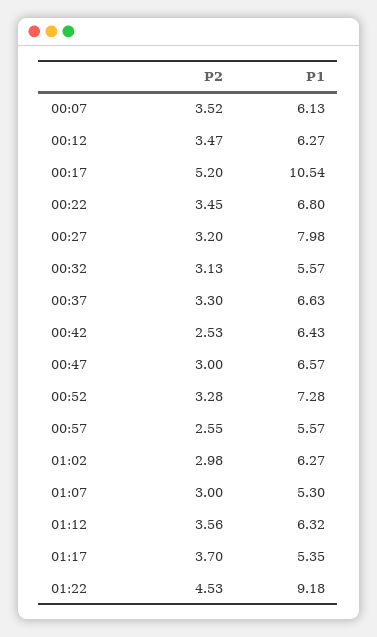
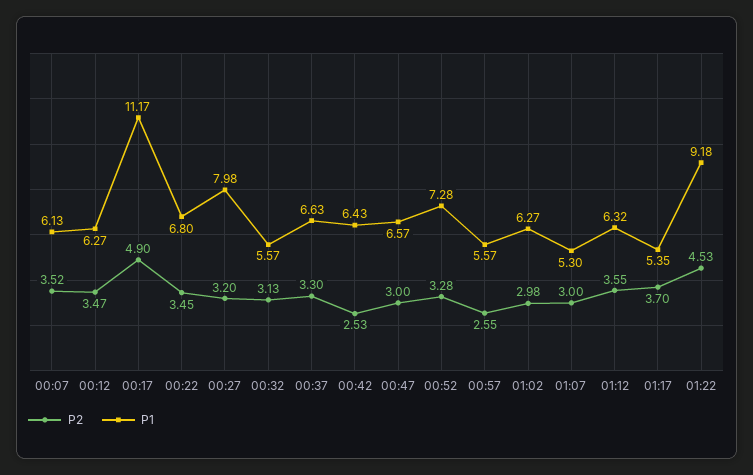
P2, 00:17: 5.2 -> 4.9
P1, 00:17: 10.54 -> 11.17
P2, 01:12: 3.56 -> 3.55

